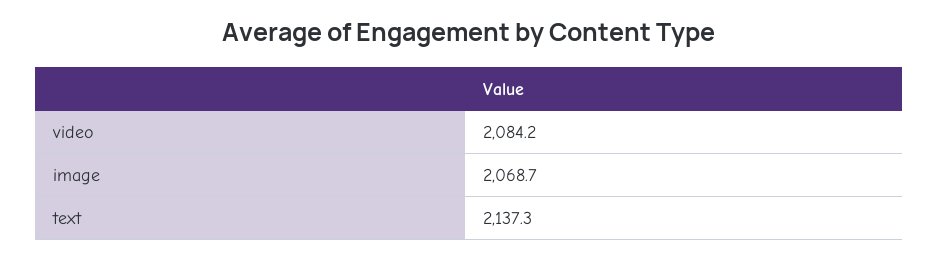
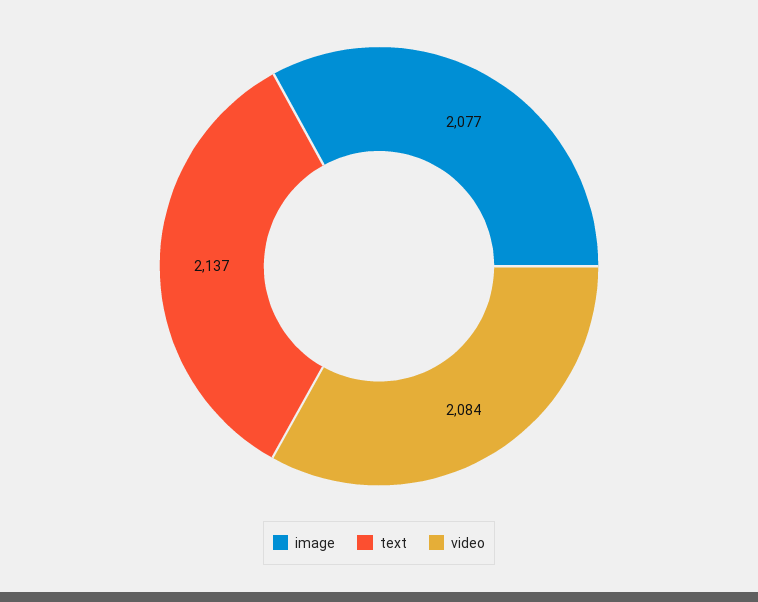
image: 2068.7 -> 2077

